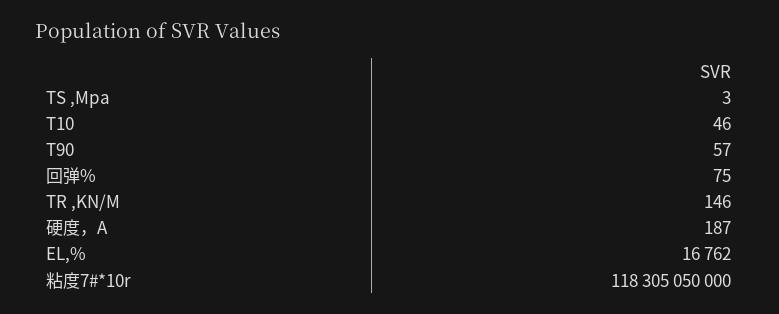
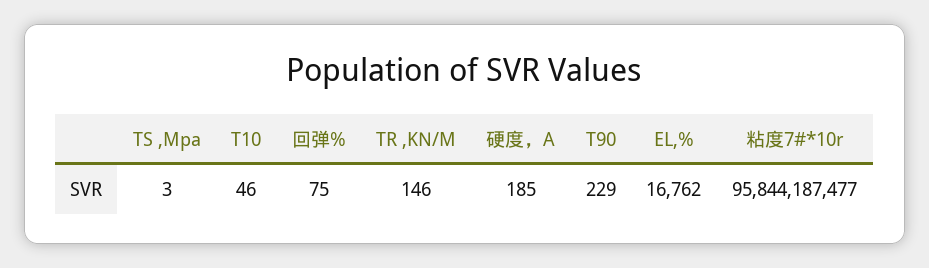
T90: 57 -> 229
硬度，A: 187 -> 185
粘度7#*10r: 118305050000 -> 95844187477

